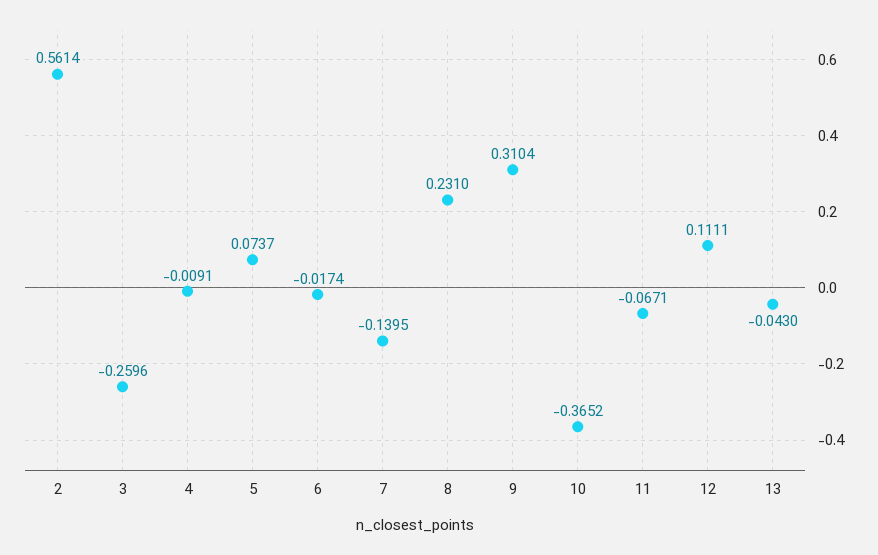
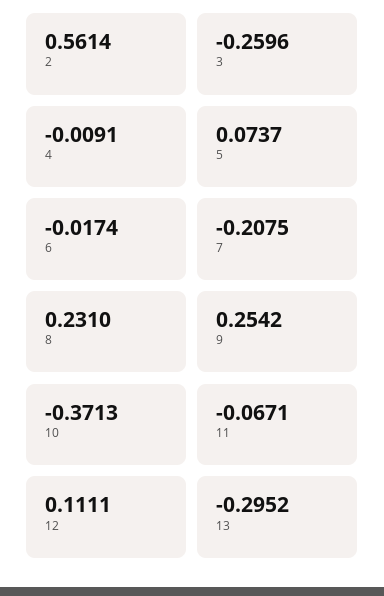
7: -0.1395 -> -0.2075
9: 0.3104 -> 0.2542
10: -0.3652 -> -0.3713
13: -0.043 -> -0.2952

